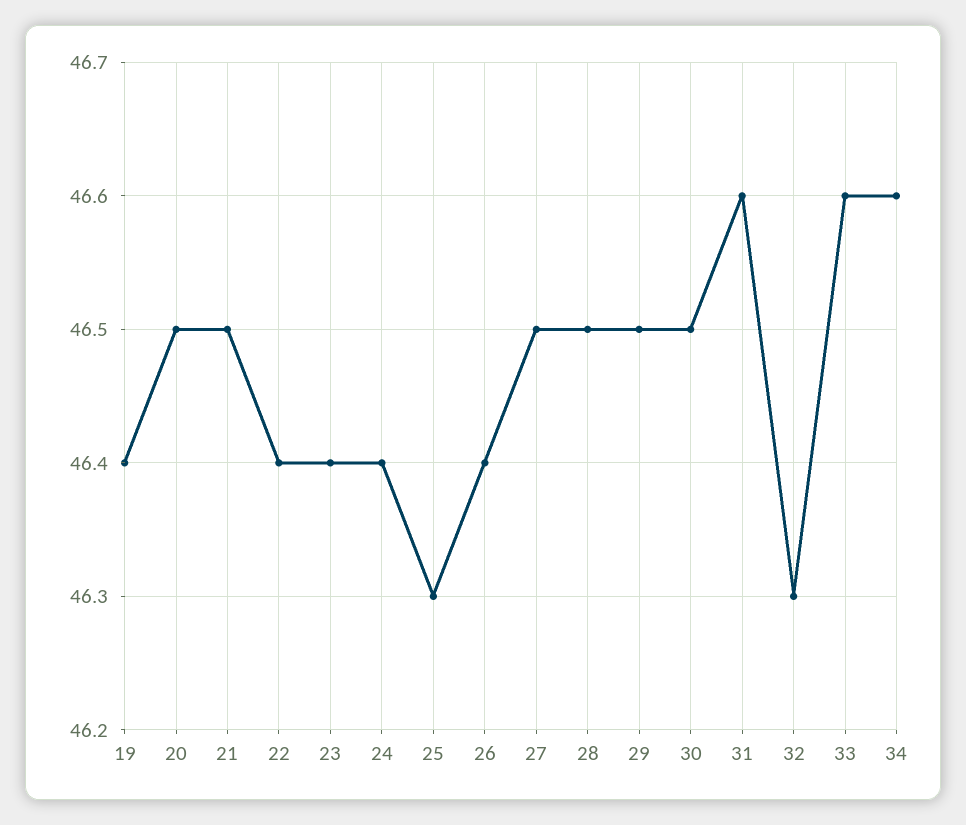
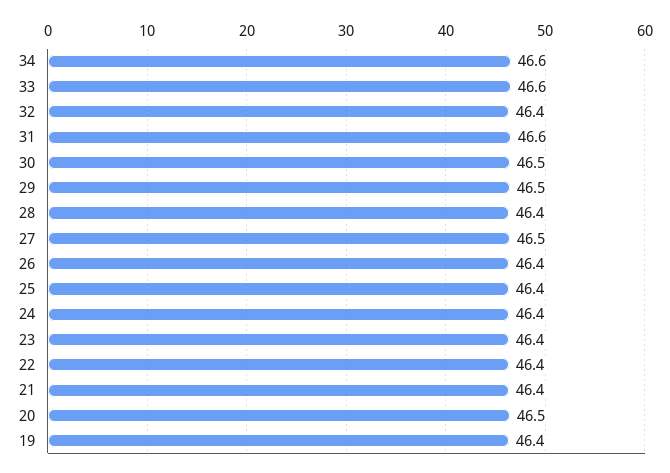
21: 46.5 -> 46.4
25: 46.3 -> 46.4
28: 46.5 -> 46.4
32: 46.3 -> 46.4

